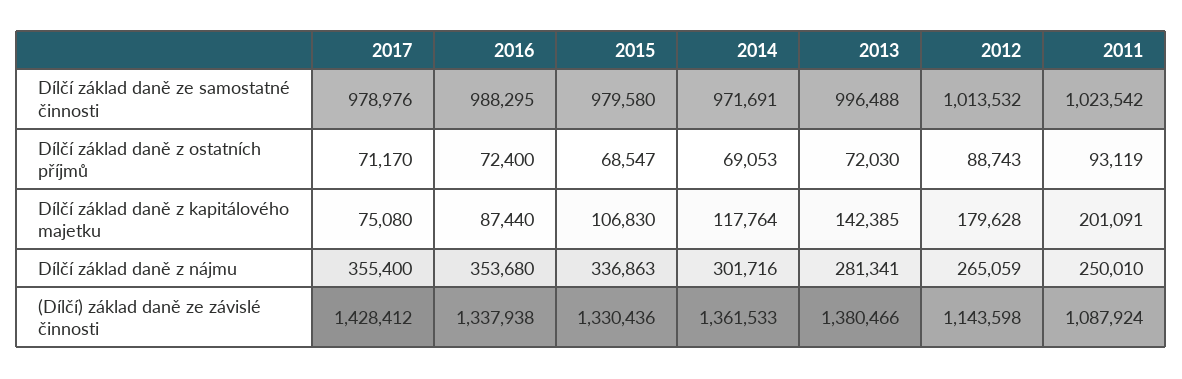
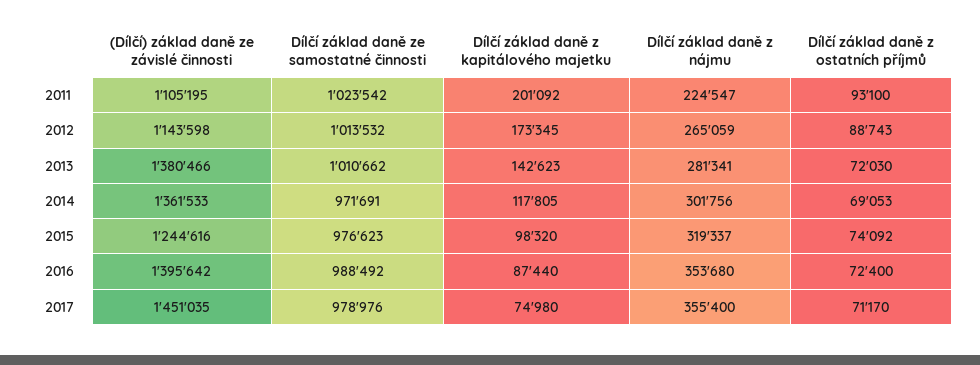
2016, Dílčí základ daně ze samostatné činnosti: 988295 -> 988492
2015, Dílčí základ daně ze samostatné činnosti: 979580 -> 976623
2013, Dílčí základ daně ze samostatné činnosti: 996488 -> 1010662
2015, Dílčí základ daně z ostatních příjmů: 68547 -> 74092
2011, Dílčí základ daně z ostatních příjmů: 93119 -> 93100
2017, Dílčí základ daně z kapitálového majetku: 75080 -> 74980
2015, Dílčí základ daně z kapitálového majetku: 106830 -> 98320
2014, Dílčí základ daně z kapitálového majetku: 117764 -> 117805
2013, Dílčí základ daně z kapitálového majetku: 142385 -> 142623
2012, Dílčí základ daně z kapitálového majetku: 179628 -> 173345
2011, Dílčí základ daně z kapitálového majetku: 201091 -> 201092
2015, Dílčí základ daně z nájmu: 336863 -> 319337
2014, Dílčí základ daně z nájmu: 301716 -> 301756
2011, Dílčí základ daně z nájmu: 250010 -> 224547
2017, (Dílčí) základ daně ze závislé činnosti: 1428412 -> 1451035
2016, (Dílčí) základ daně ze závislé činnosti: 1337938 -> 1395642
2015, (Dílčí) základ daně ze závislé činnosti: 1330436 -> 1244616
2011, (Dílčí) základ daně ze závislé činnosti: 1087924 -> 1105195

